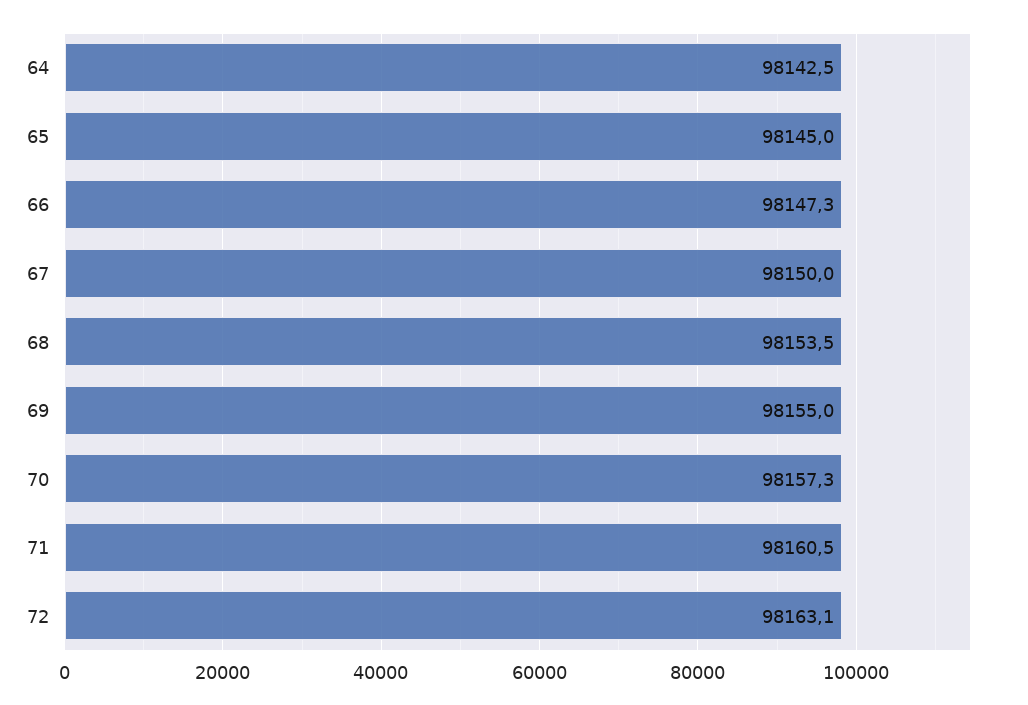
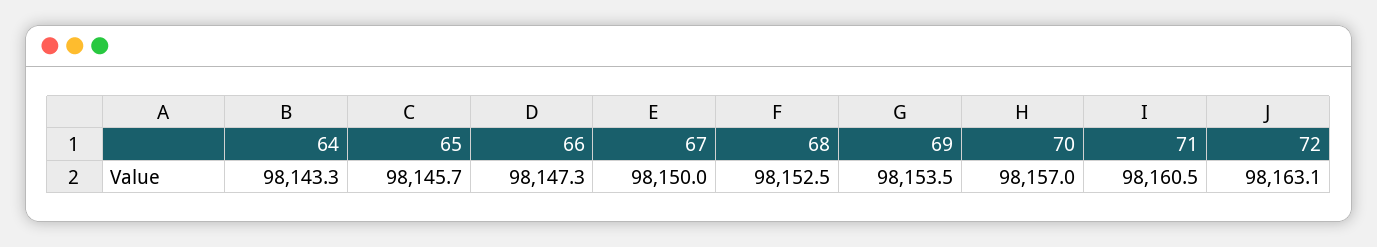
64: 98142.5 -> 98143.3
65: 98145 -> 98145.7
68: 98153.5 -> 98152.5
69: 98155 -> 98153.5
70: 98157.3 -> 98157

